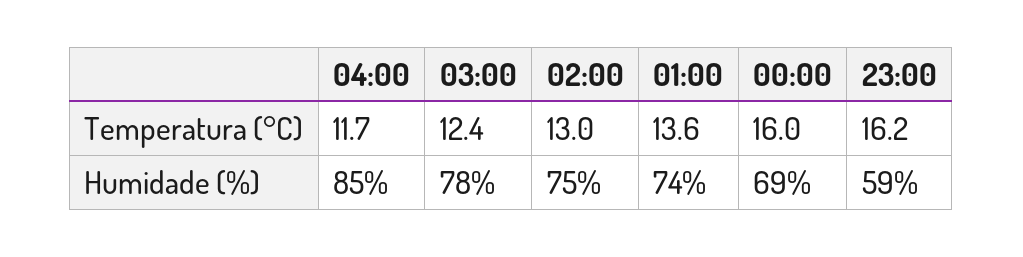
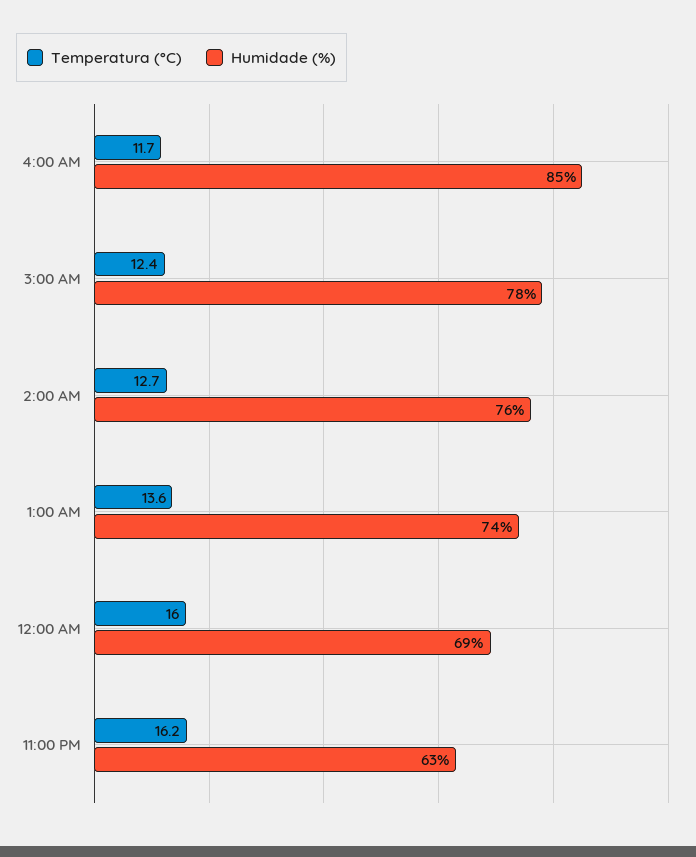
Temperatura (°C), 02:00: 13 -> 12.7
Humidade (%), 02:00: 75 -> 76
Humidade (%), 23:00: 59 -> 63

